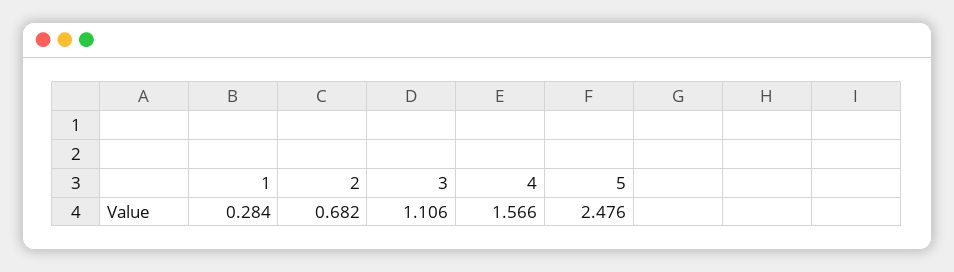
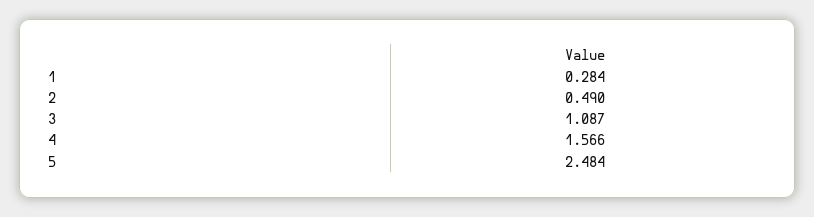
2: 0.682 -> 0.49
3: 1.106 -> 1.087
5: 2.476 -> 2.484

